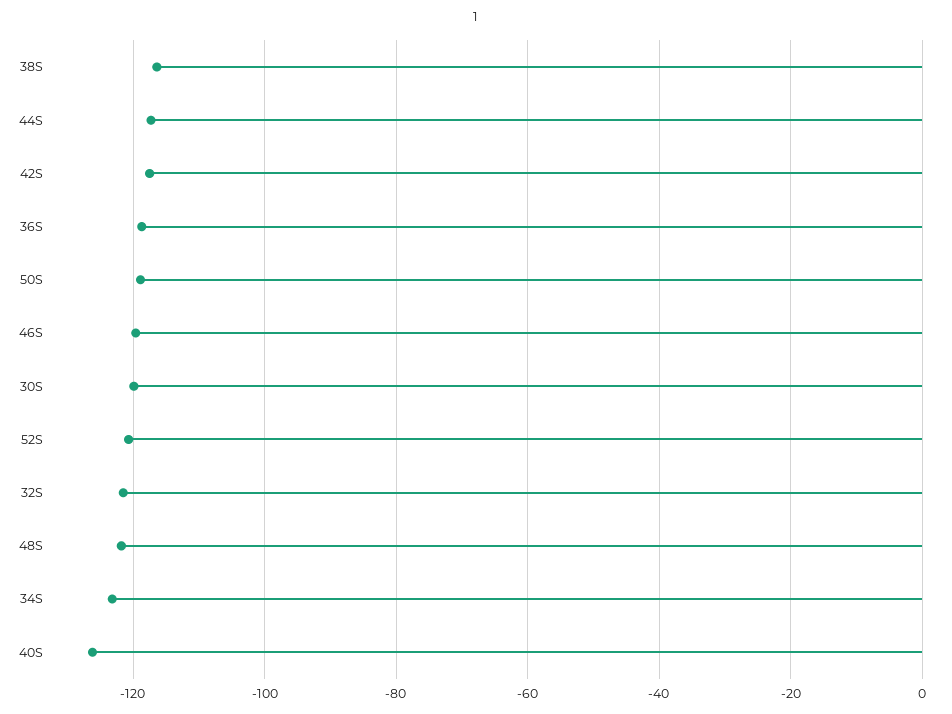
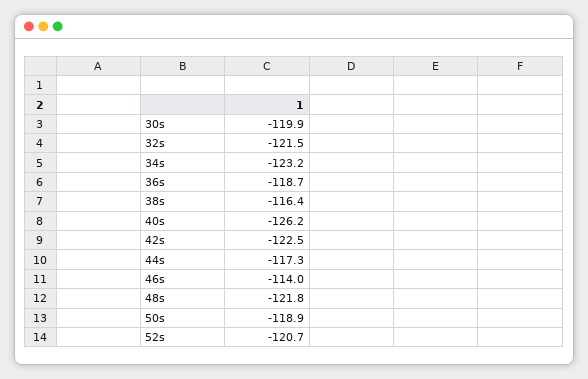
42S: -118 -> -122.5
46S: -120 -> -114

